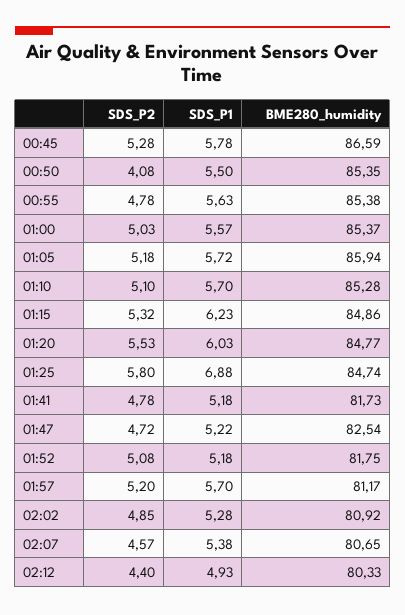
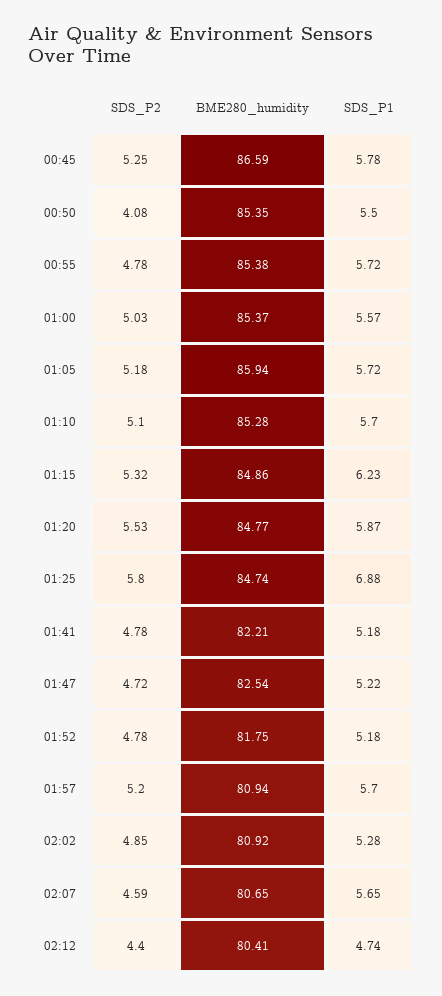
SDS_P2, 00:45: 5.28 -> 5.25
SDS_P1, 00:55: 5.63 -> 5.72
SDS_P1, 01:20: 6.03 -> 5.87
BME280_humidity, 01:41: 81.73 -> 82.21
SDS_P2, 01:52: 5.08 -> 4.78
BME280_humidity, 01:57: 81.17 -> 80.94
SDS_P2, 02:07: 4.57 -> 4.59
SDS_P1, 02:07: 5.38 -> 5.65
SDS_P1, 02:12: 4.93 -> 4.74
BME280_humidity, 02:12: 80.33 -> 80.41

